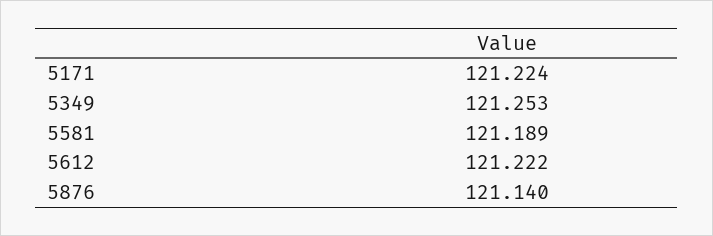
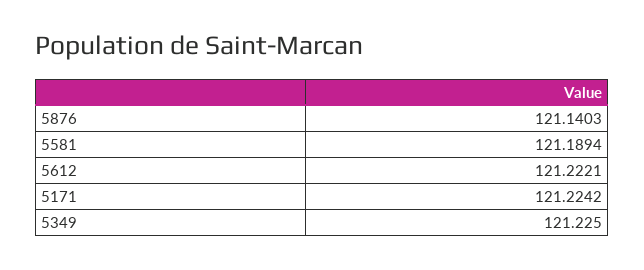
5349: 121.253 -> 121.225

